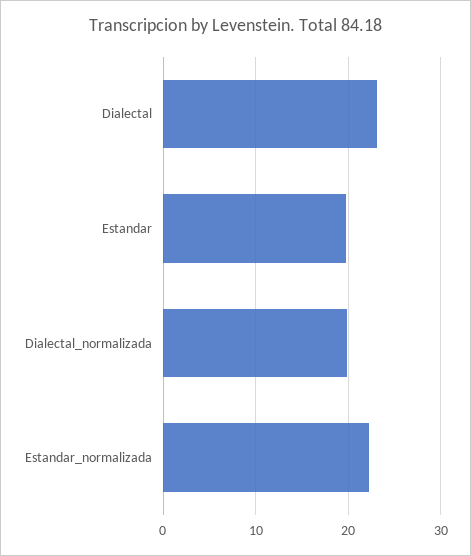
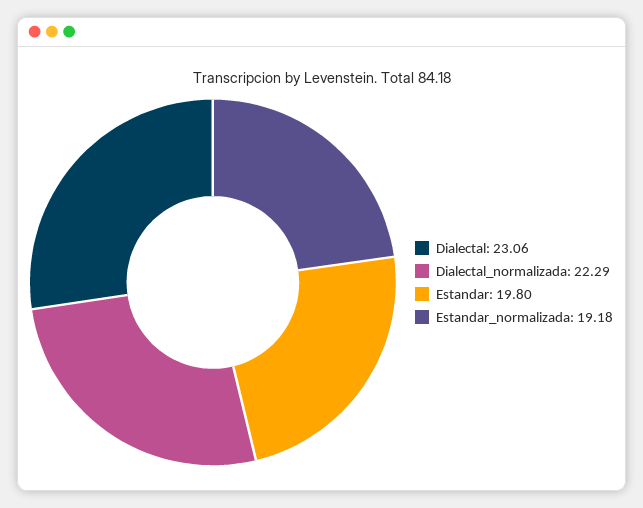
Dialectal_normalizada: 20 -> 22.29
Estandar_normalizada: 22 -> 19.18

